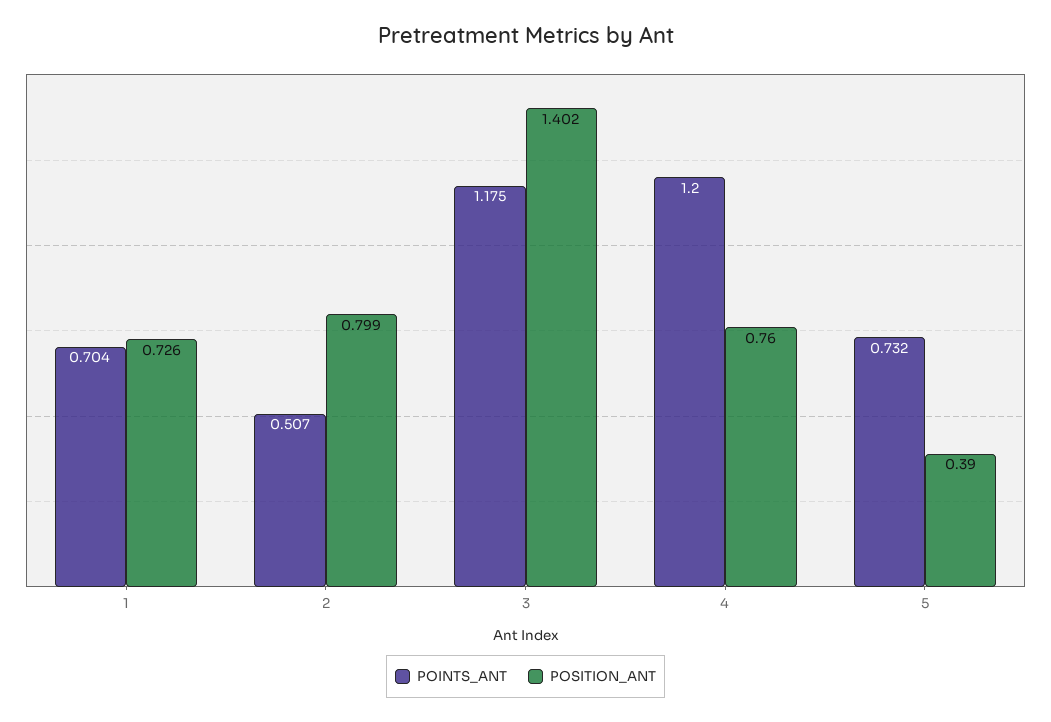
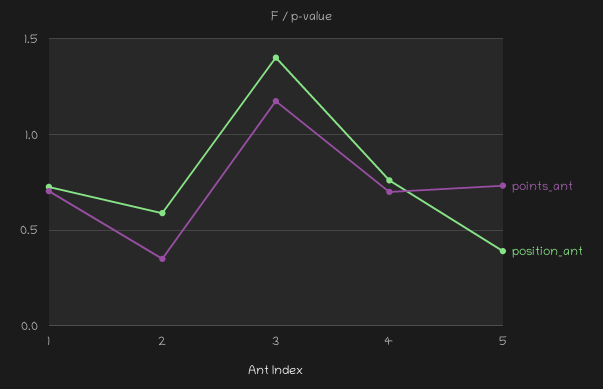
POINTS_ANT, 2: 0.507 -> 0.35
POSITION_ANT, 2: 0.799 -> 0.6
POINTS_ANT, 4: 1.2 -> 0.7

